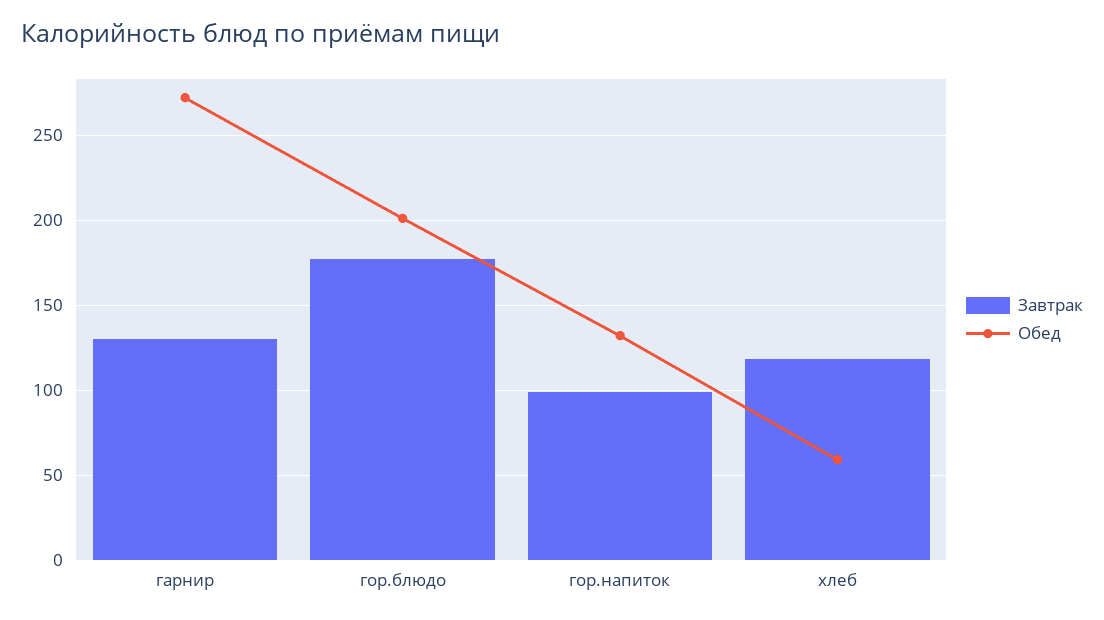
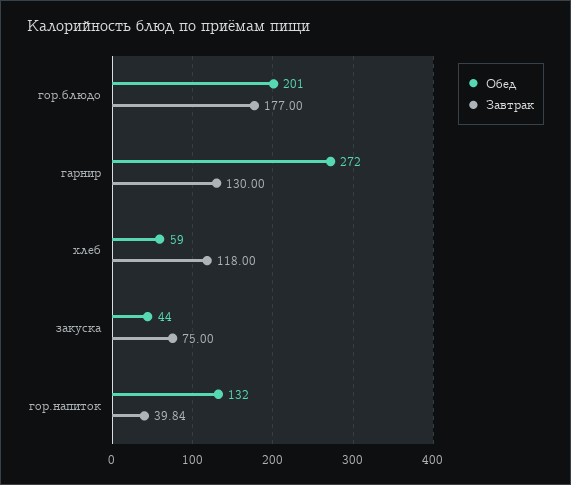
Завтрак, гор.напиток: 100 -> 39.84
Обед, закуска: none -> 44
Завтрак, закуска: none -> 75

